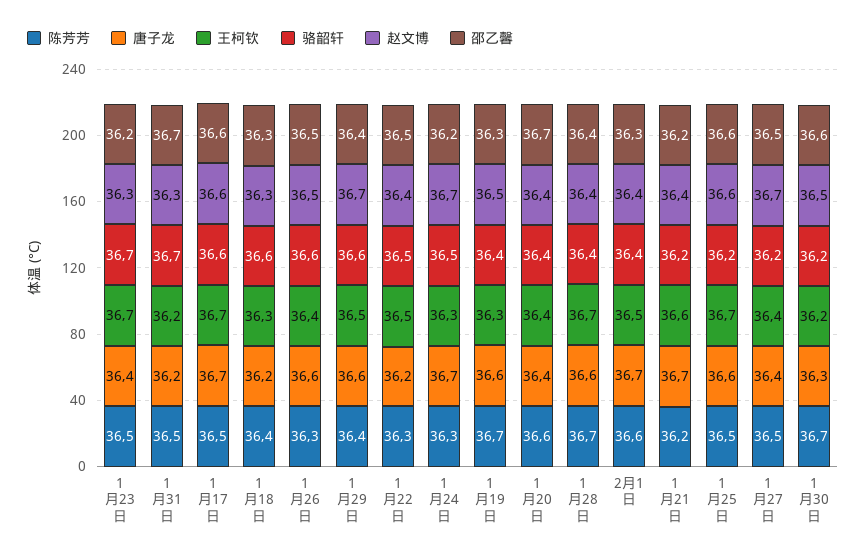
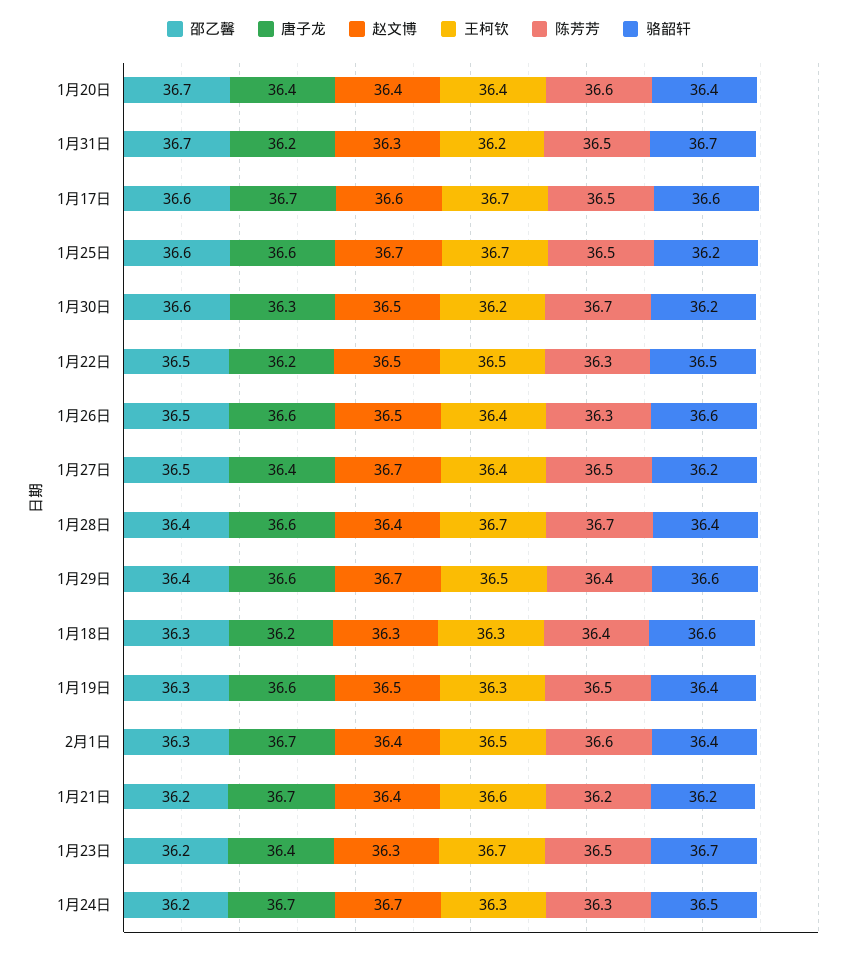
赵文博, 1月22日: 36.4 -> 36.5
陈芳芳, 1月19日: 36.7 -> 36.5
赵文博, 1月25日: 36.6 -> 36.7

